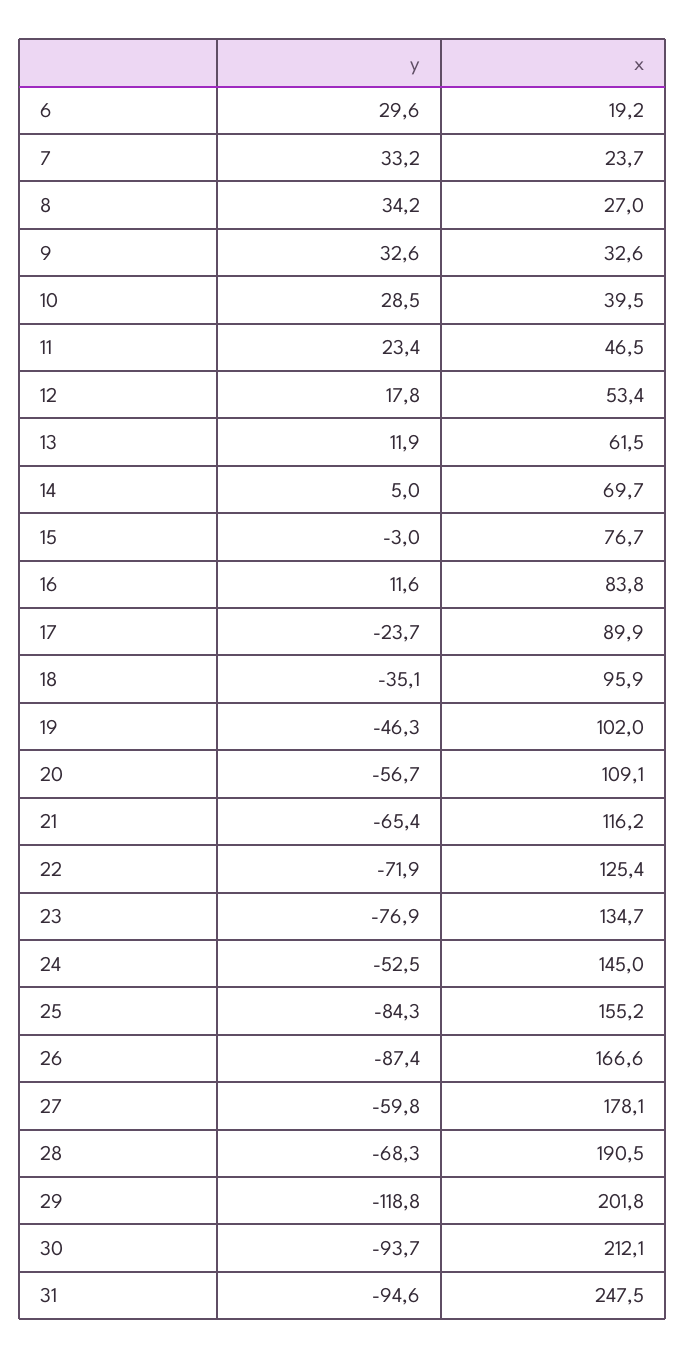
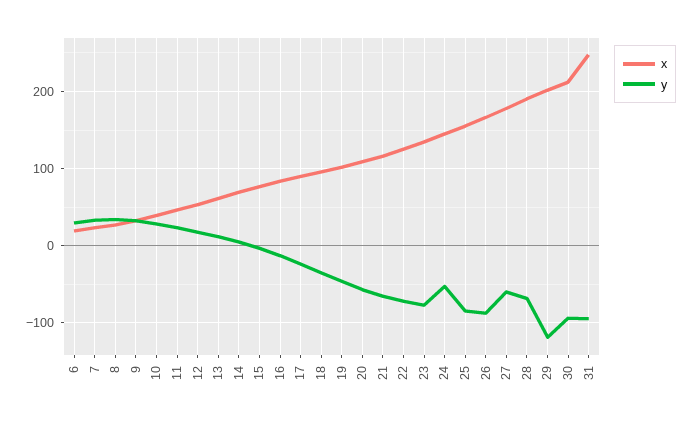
y, 16: 11.6 -> -10

